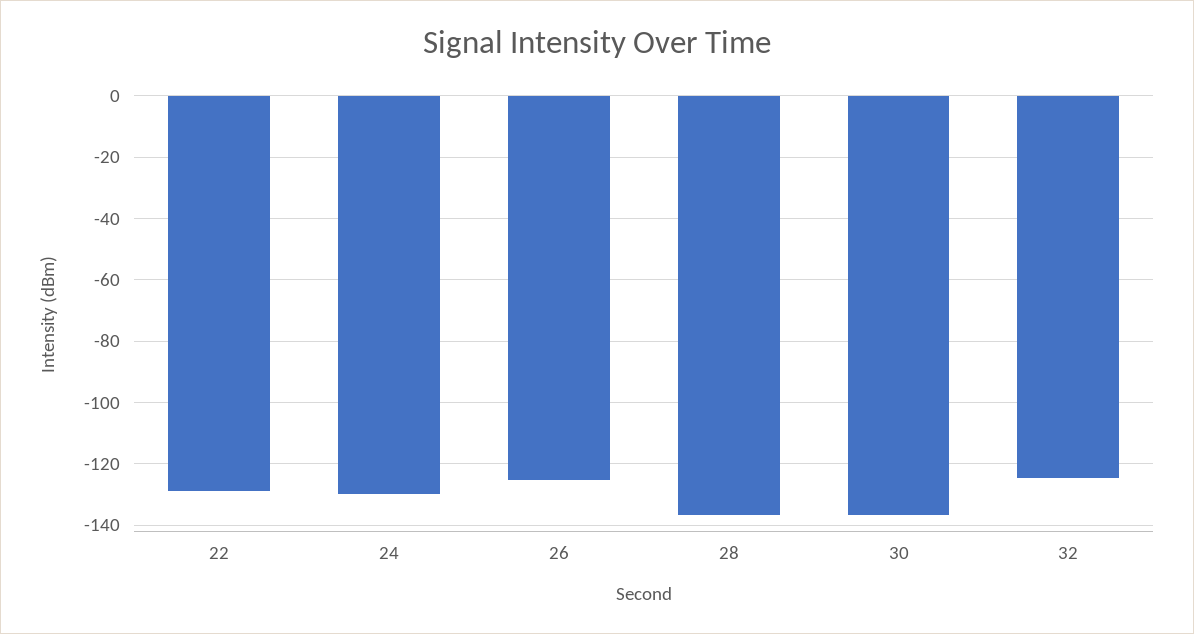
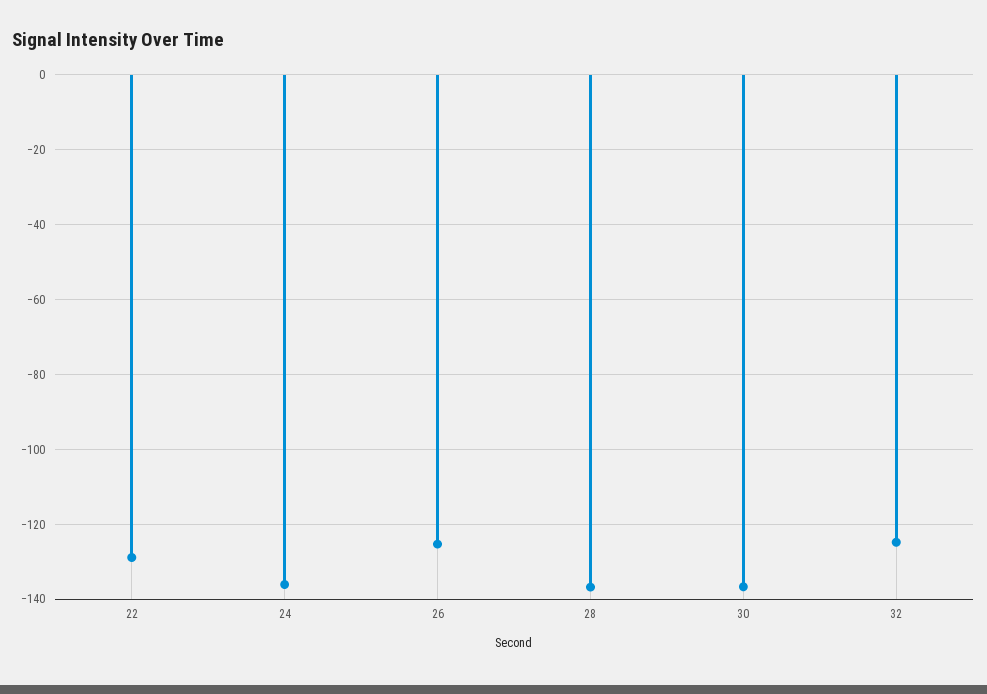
24: -130 -> -136

